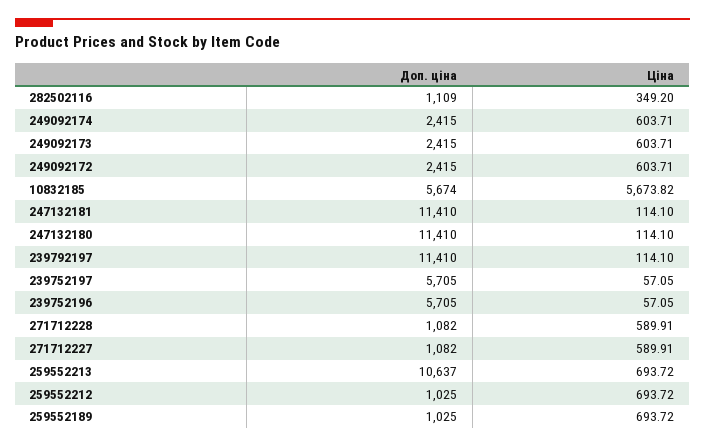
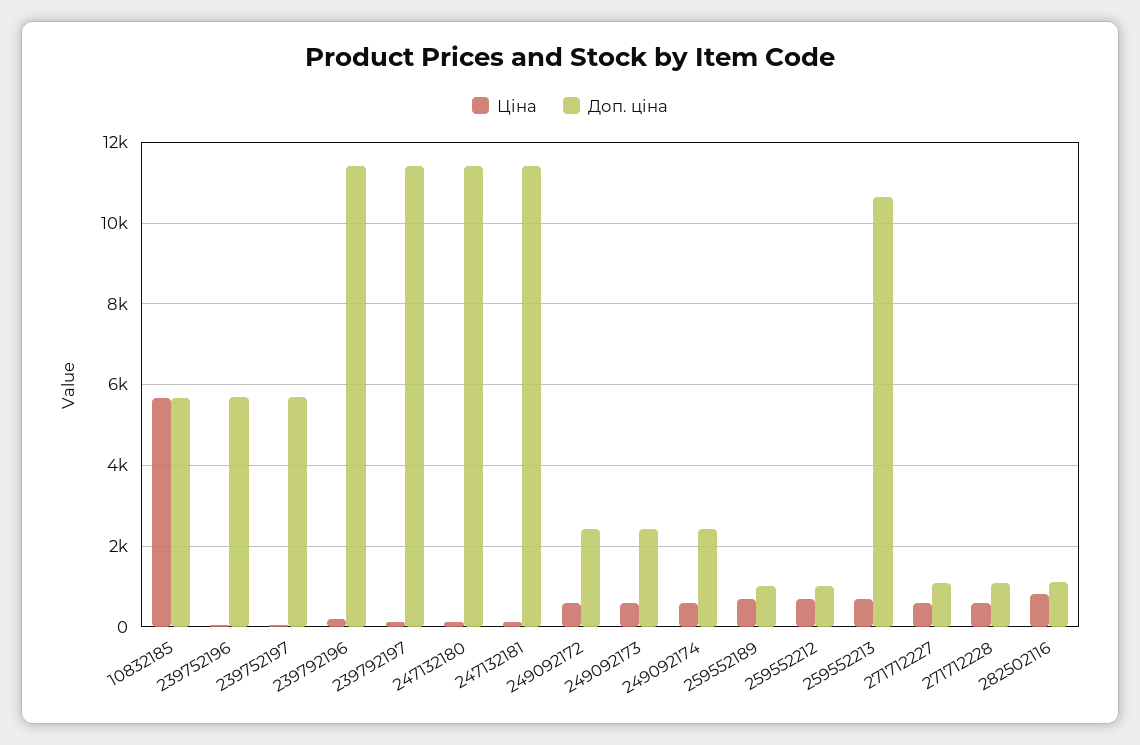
Ціна, 282502116: 349.2 -> 800
Ціна, 239792196: none -> 200
Доп. ціна, 239792196: none -> 11400

